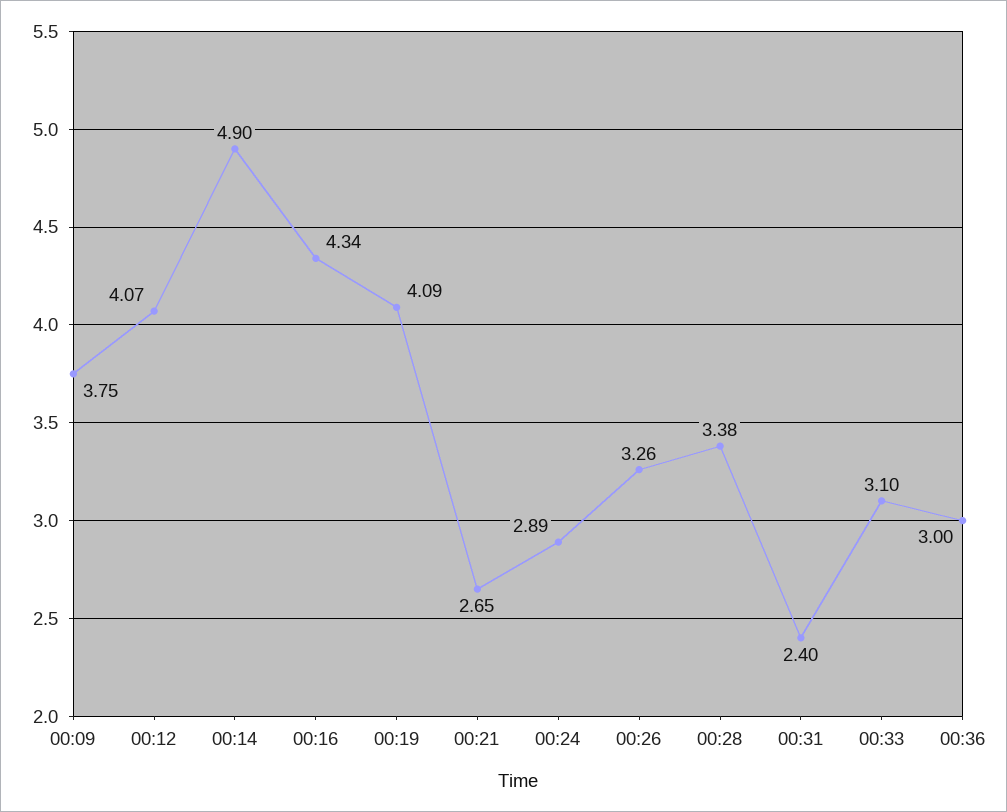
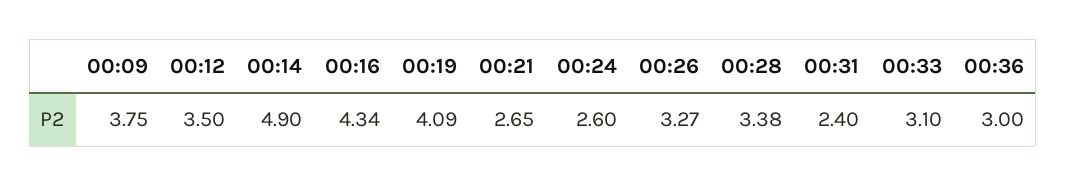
00:12: 4.07 -> 3.5
00:24: 2.89 -> 2.6
00:26: 3.26 -> 3.27

